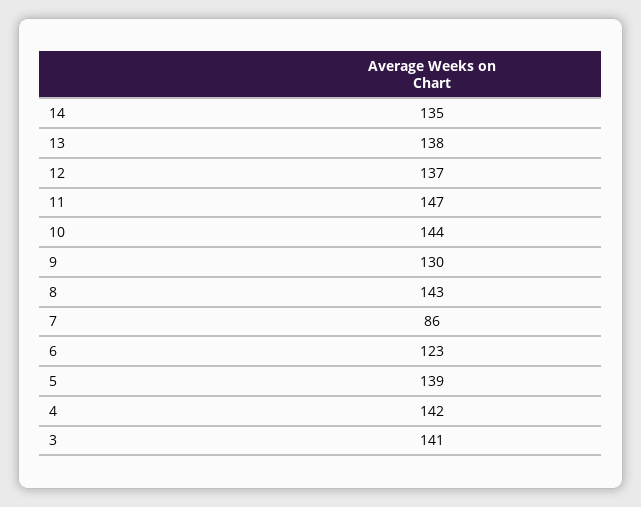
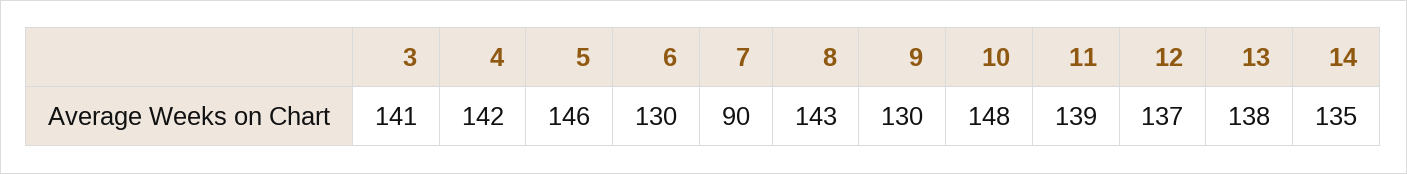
11: 147 -> 139
10: 144 -> 148
7: 86 -> 90
6: 123 -> 130
5: 139 -> 146

